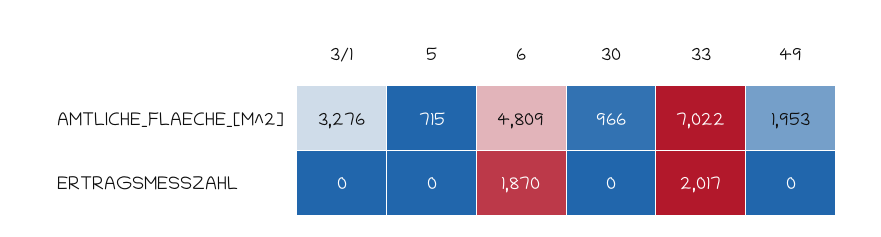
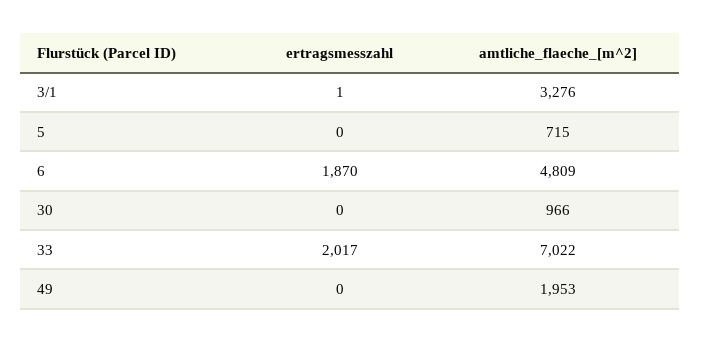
3/1, ERTRAGSMESSZAHL: 0 -> 1

